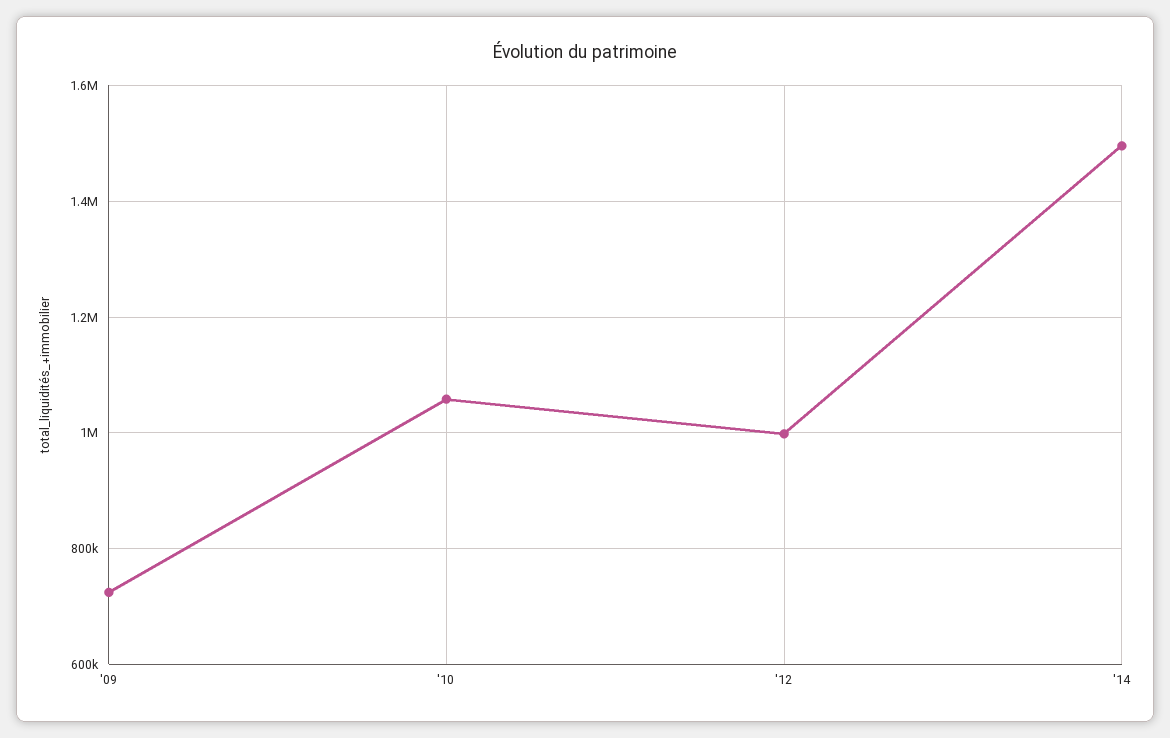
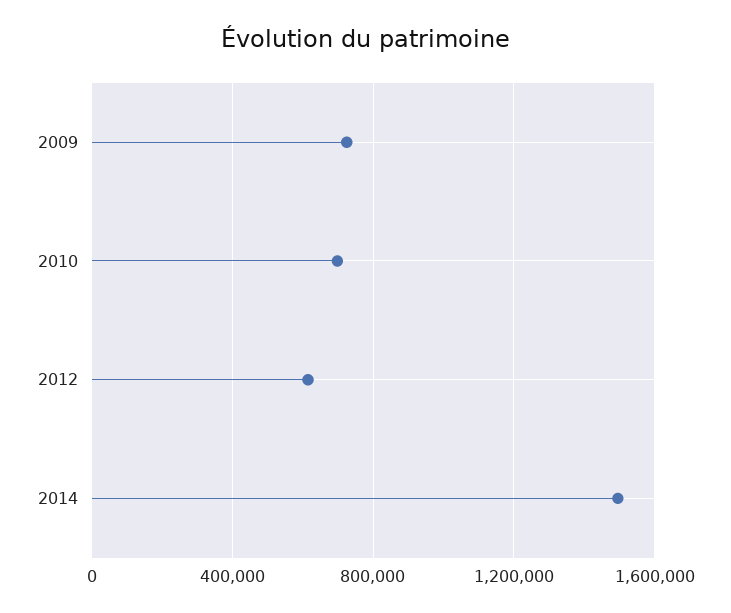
'10: 1060000 -> 700000
'12: 1000000 -> 600000

